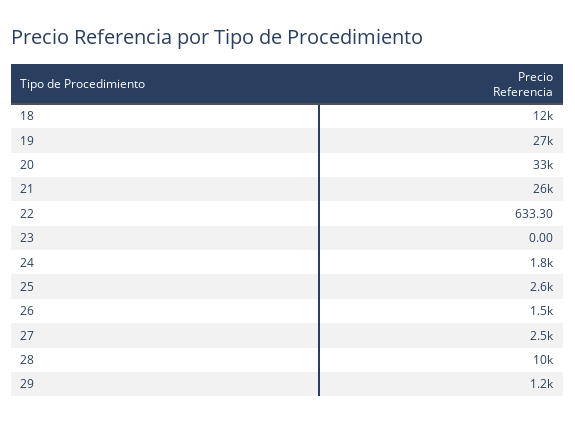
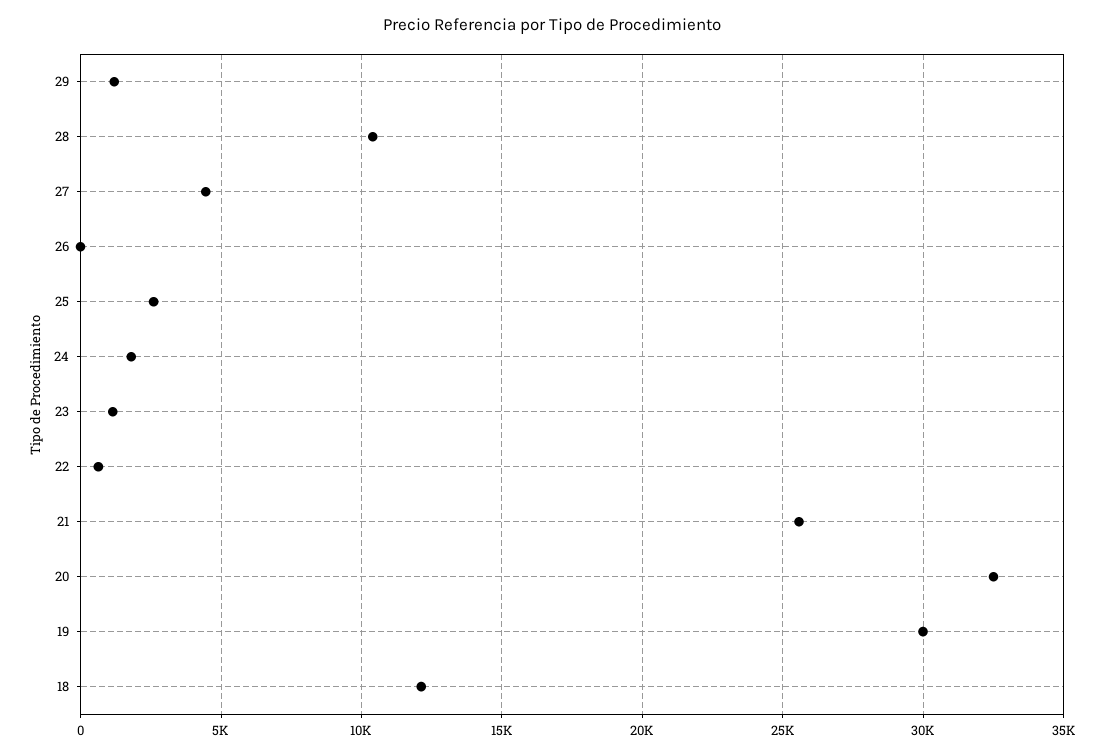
19: 27000 -> 30000
23: 0 -> 1000
26: 1500 -> 0
27: 2500 -> 4500

